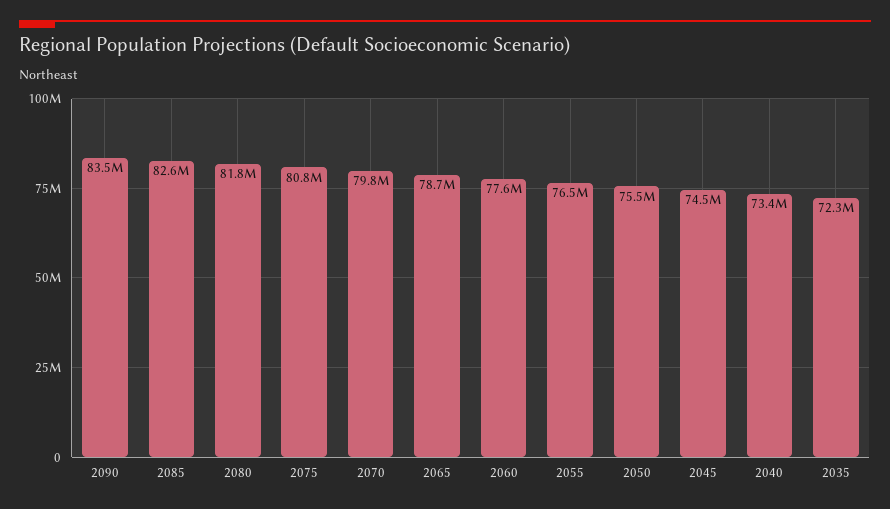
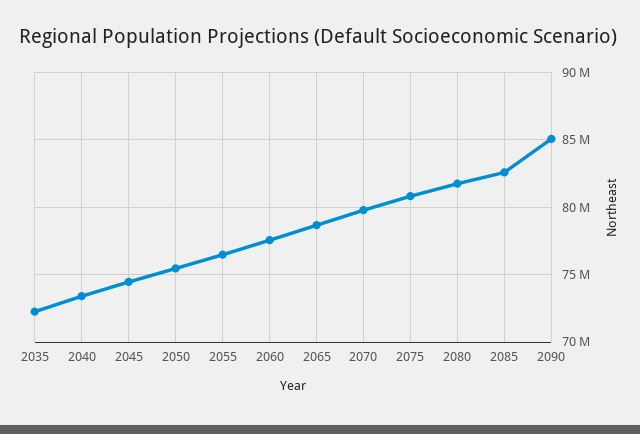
2090: 83500000 -> 85000000

